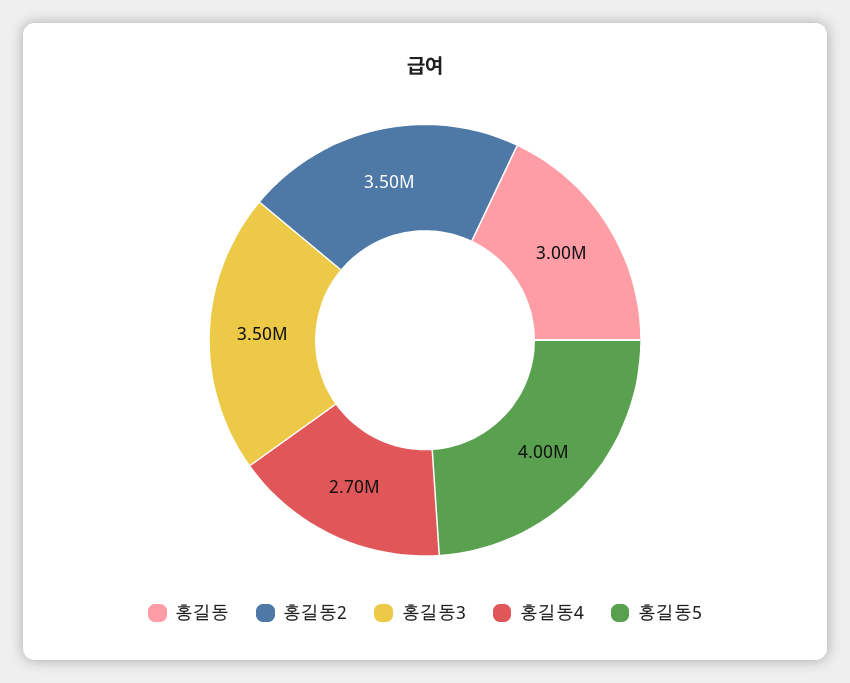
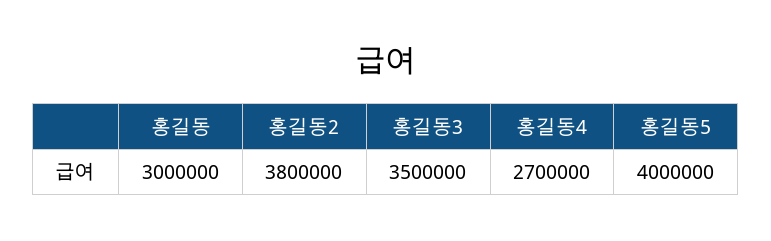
홍길동2: 3500000 -> 3800000

